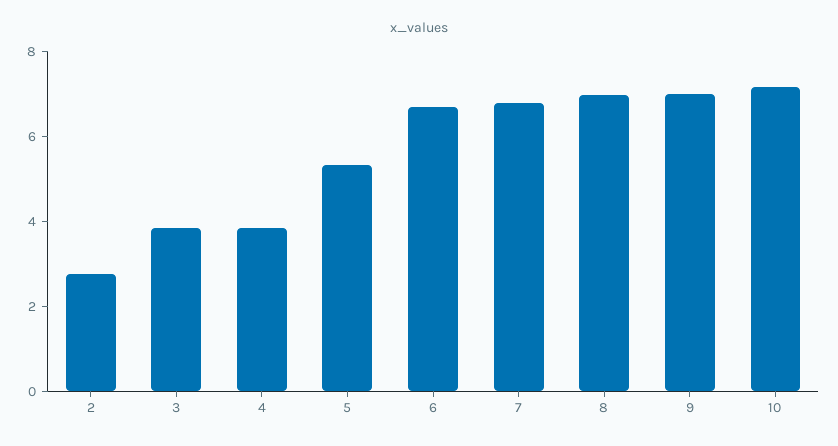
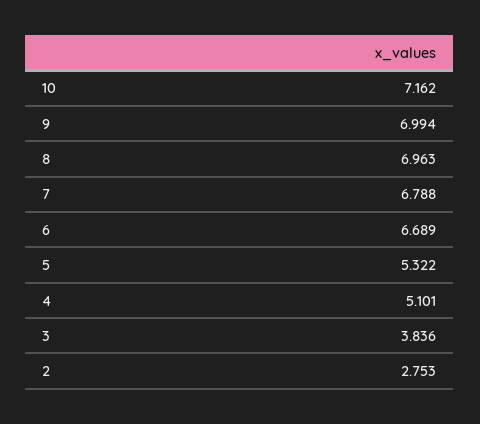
4: 4 -> 5.101

